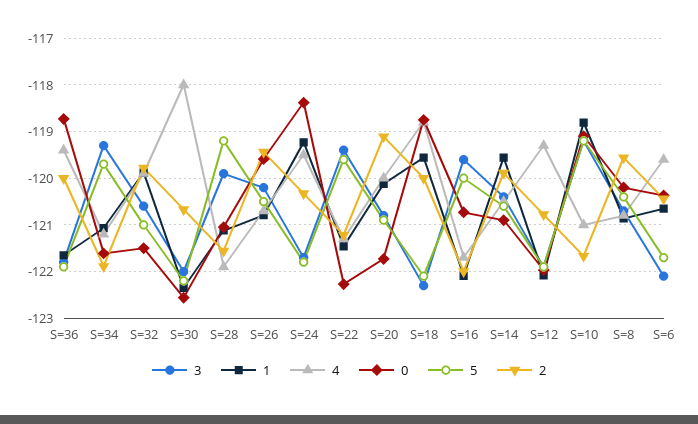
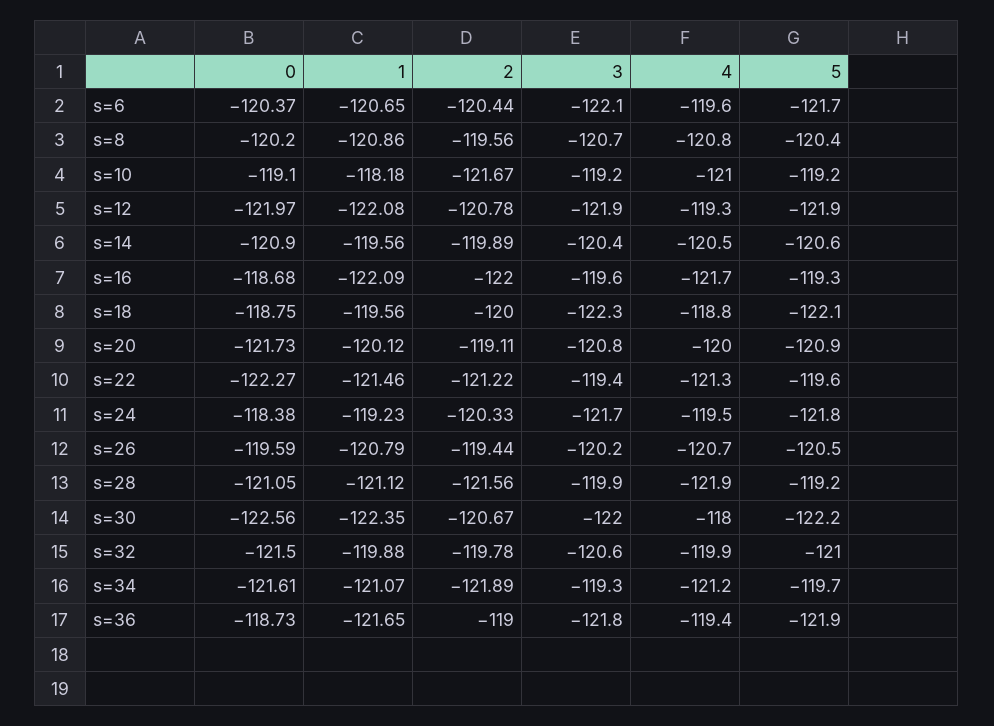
2, S=36: -120 -> -119
0, S=16: -120.8 -> -118.68
5, S=16: -120 -> -119.3
1, S=10: -118.8 -> -118.18

